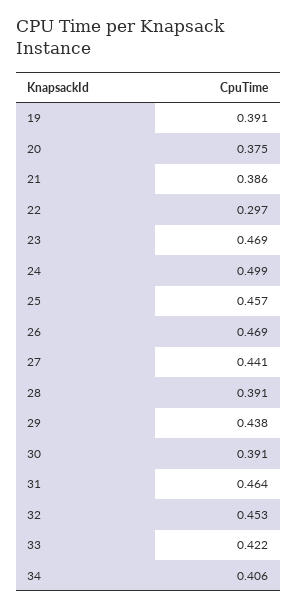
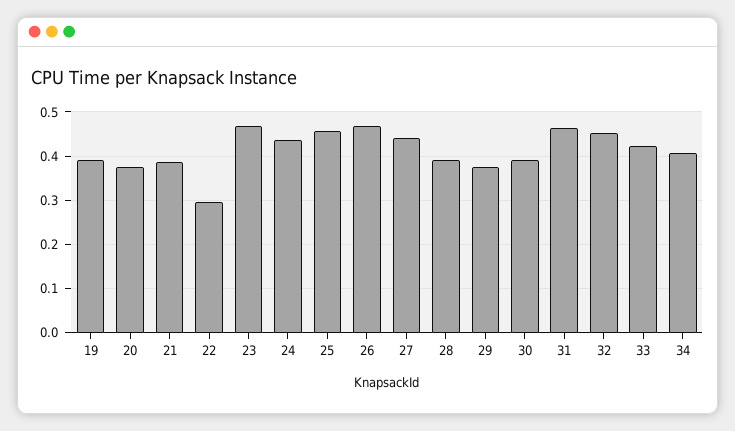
24: 0.499 -> 0.44
29: 0.438 -> 0.38

